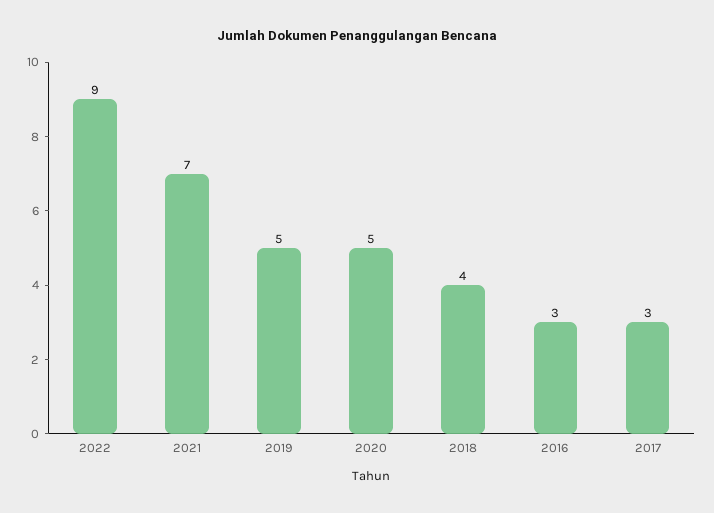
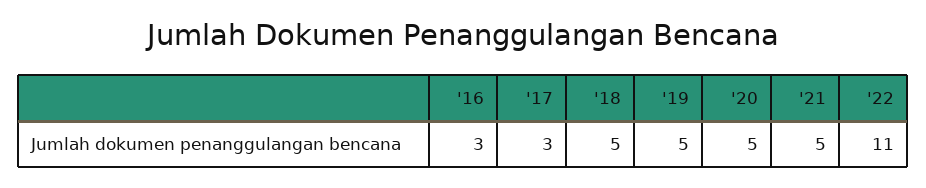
2022: 9 -> 11
2021: 7 -> 5
2018: 4 -> 5

